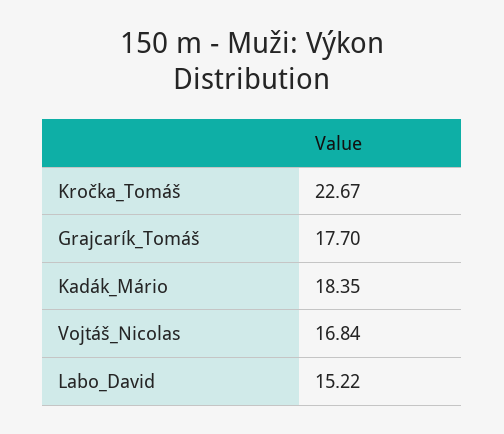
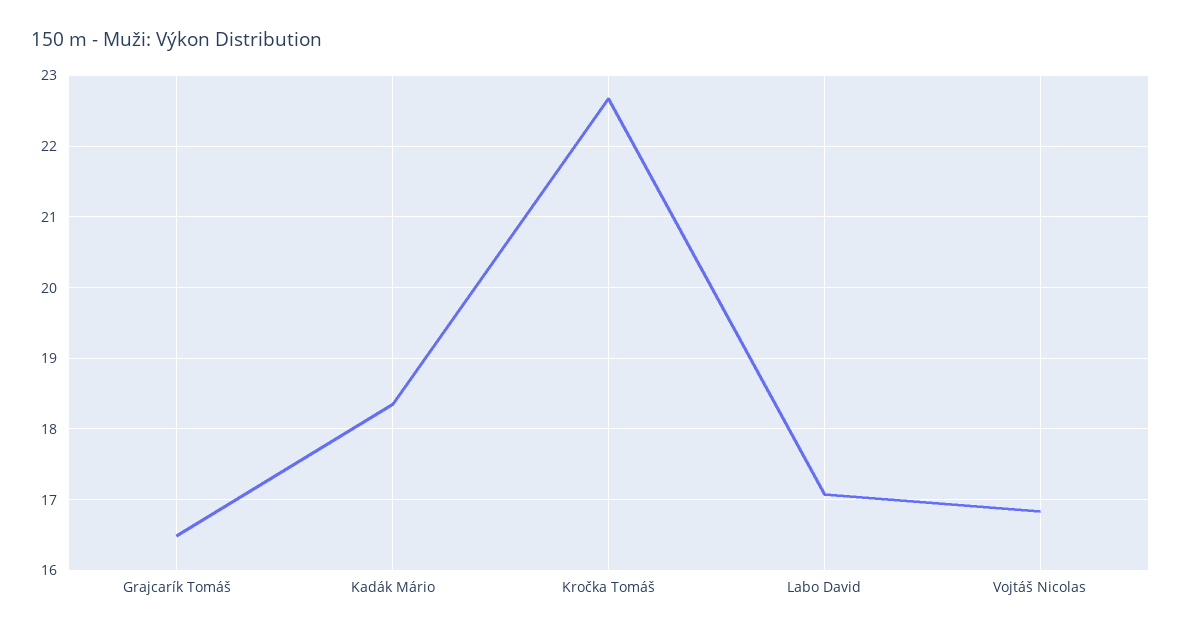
Grajcarík_Tomáš: 17.7 -> 16.5
Labo_David: 15.22 -> 17.1

